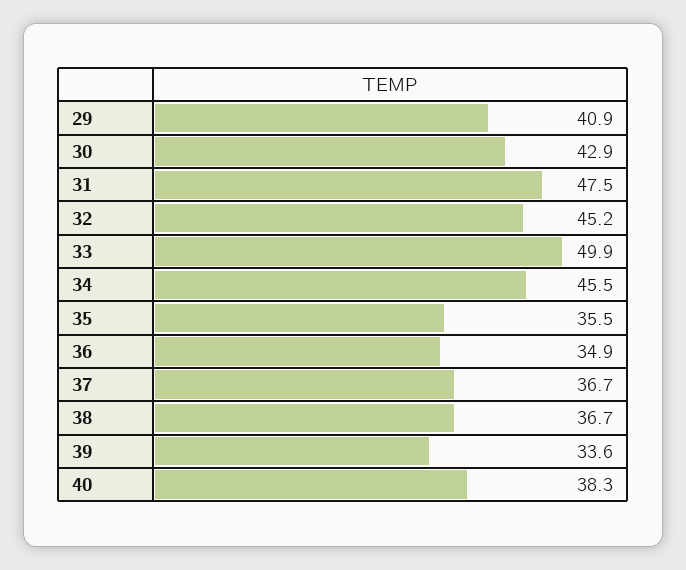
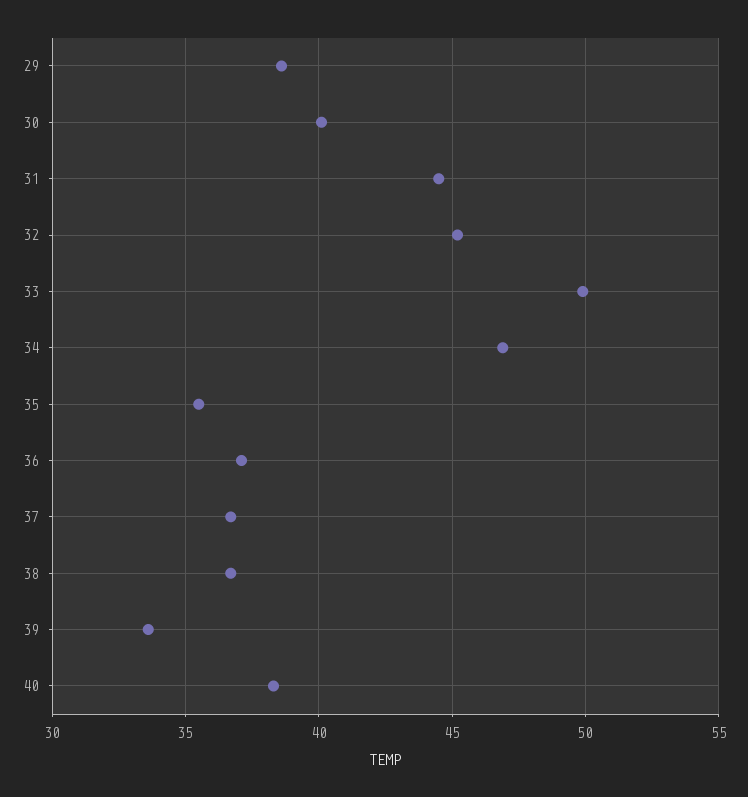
29: 40.9 -> 38.5
30: 42.9 -> 40
31: 47.5 -> 44.5
34: 45.5 -> 47
36: 34.9 -> 37

